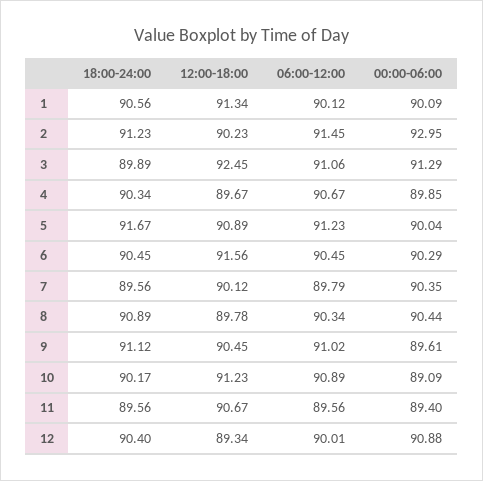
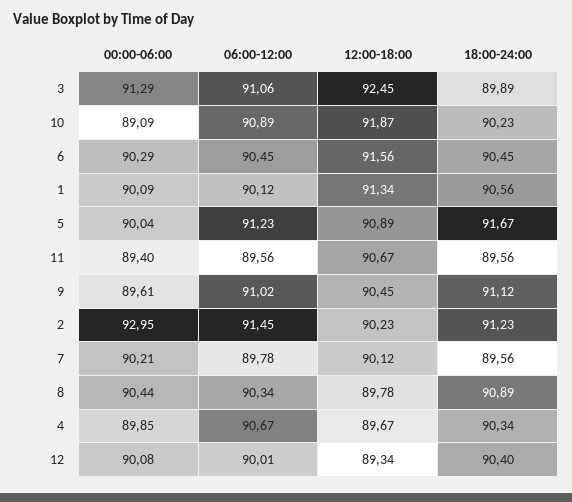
06:00-12:00, 7: 89.79 -> 89.78
00:00-06:00, 7: 90.35 -> 90.21
18:00-24:00, 10: 90.17 -> 90.23
12:00-18:00, 10: 91.23 -> 91.87
00:00-06:00, 12: 90.88 -> 90.08

